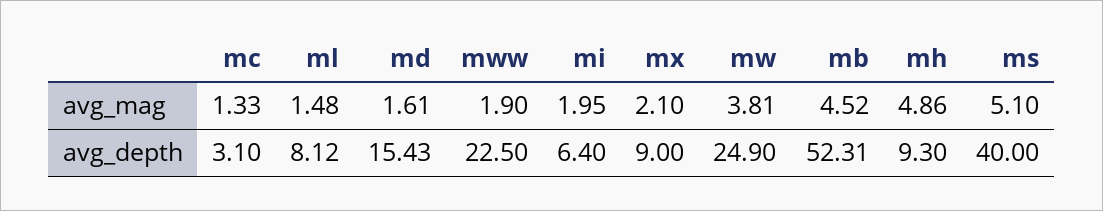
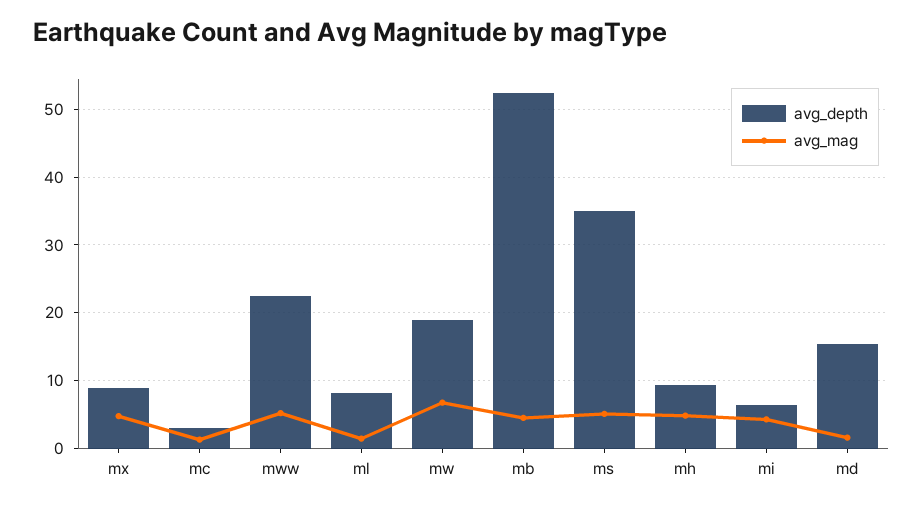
avg_mag, mww: 1.9 -> 5
avg_mag, mi: 1.95 -> 4
avg_mag, mx: 2.1 -> 5
avg_mag, mw: 3.81 -> 7
avg_depth, mw: 24.9 -> 19
avg_depth, ms: 40 -> 35

